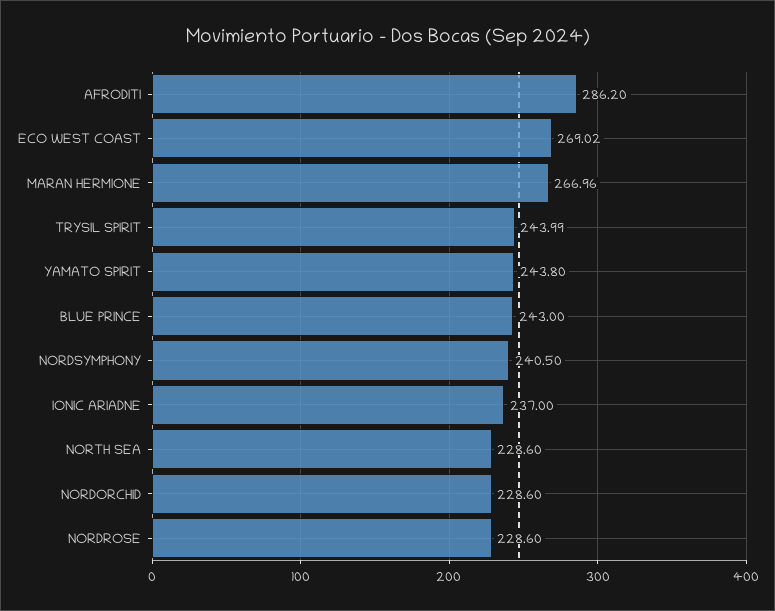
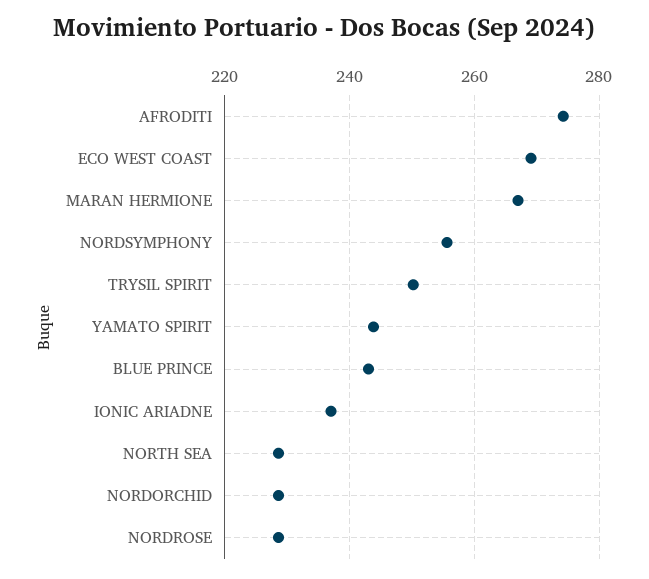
AFRODITI: 286.2 -> 274
TRYSIL SPIRIT: 243.99 -> 250
NORDSYMPHONY: 240.5 -> 256

